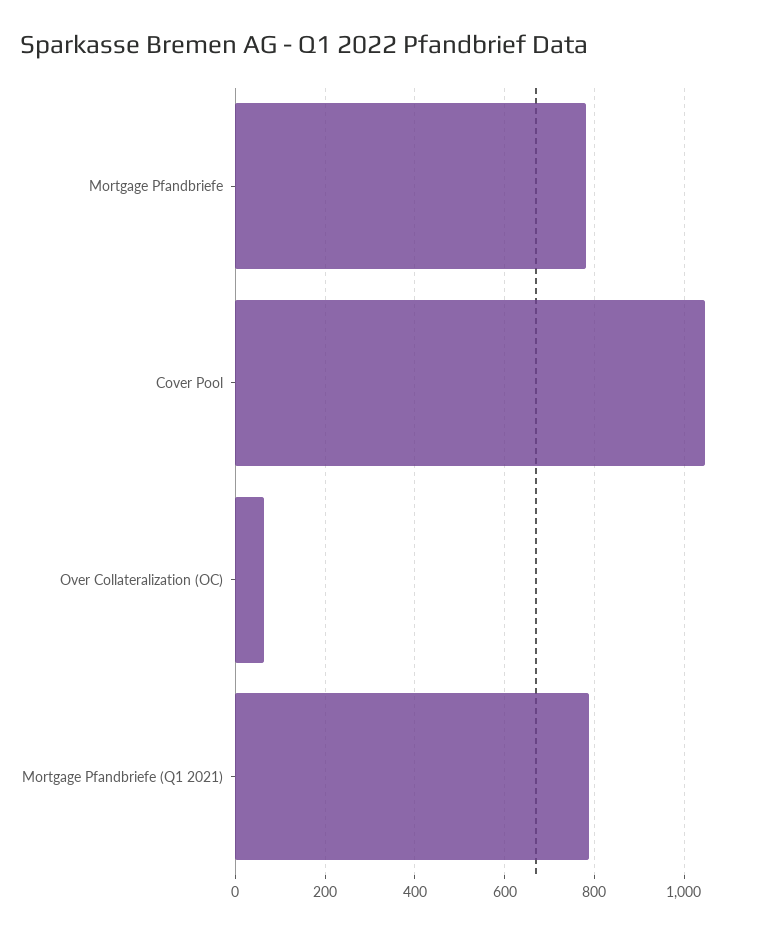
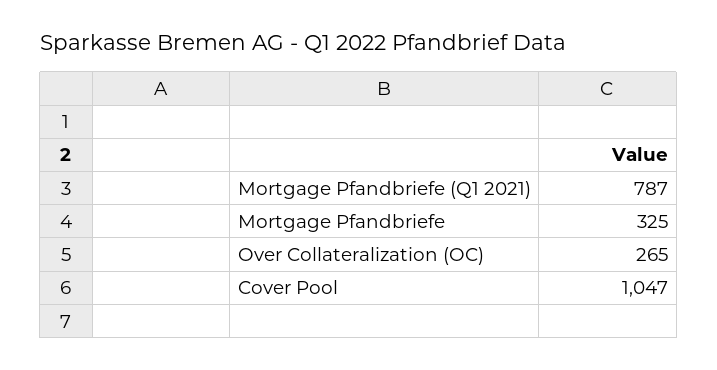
Mortgage Pfandbriefe: 780 -> 325
Over Collateralization (OC): 60 -> 265

